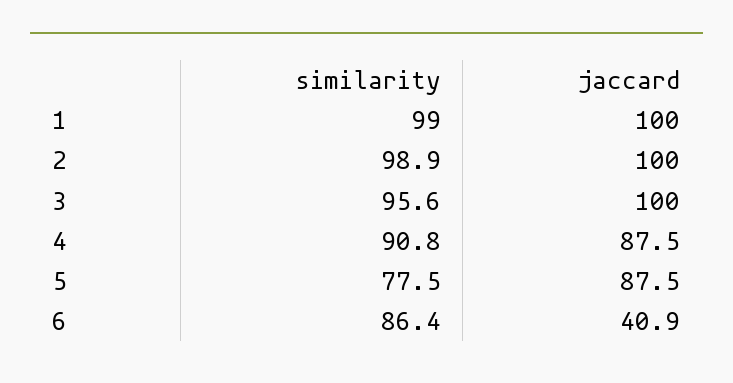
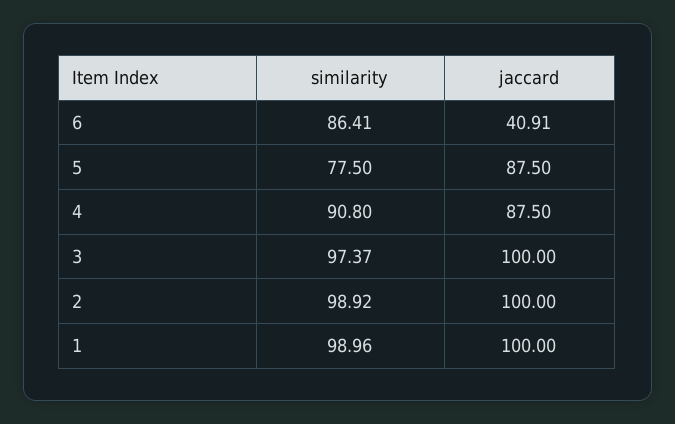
similarity, 3: 95.6 -> 97.37

